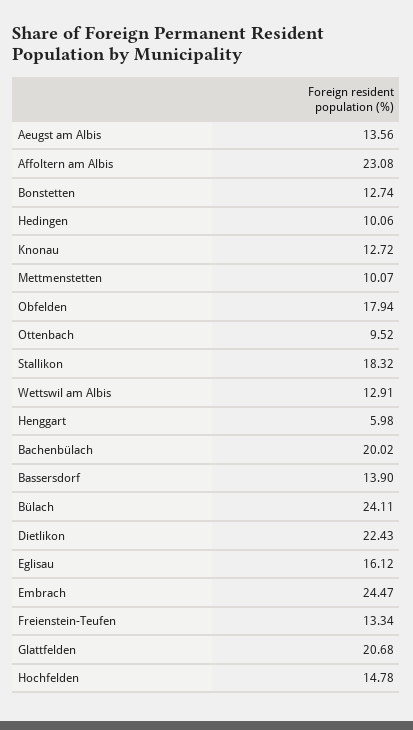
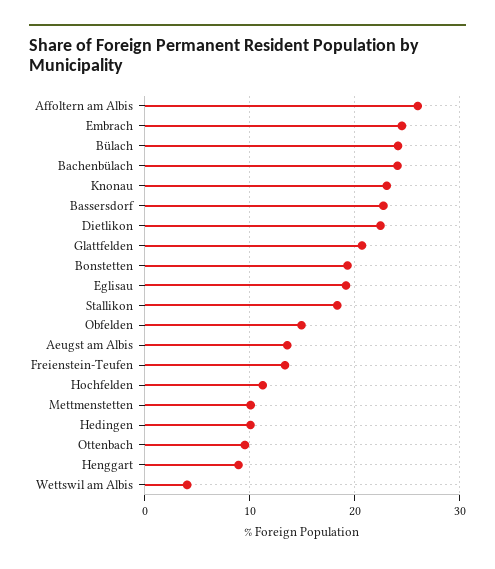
Affoltern am Albis: 23.08 -> 26
Bonstetten: 12.74 -> 19
Knonau: 12.72 -> 23
Obfelden: 17.94 -> 15
Wettswil am Albis: 12.91 -> 4
Henggart: 5.98 -> 9
Bachenbülach: 20.02 -> 24
Bassersdorf: 13.9 -> 23
Eglisau: 16.12 -> 19
Hochfelden: 14.78 -> 11

